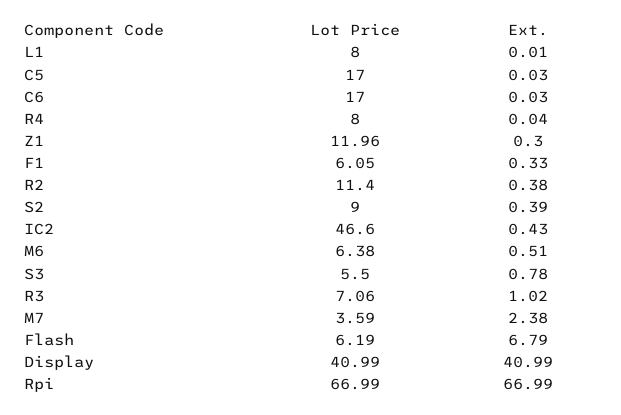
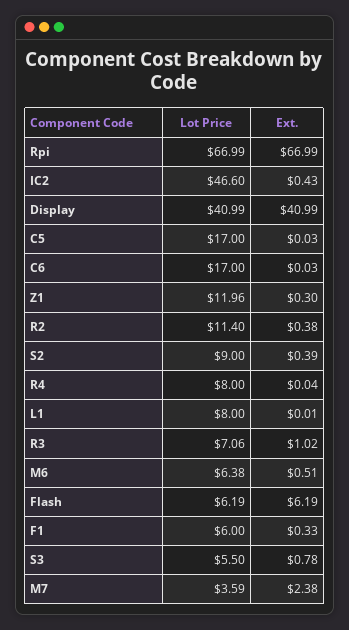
Lot Price, F1: 6.05 -> 6
Ext., Flash: 6.79 -> 6.19

